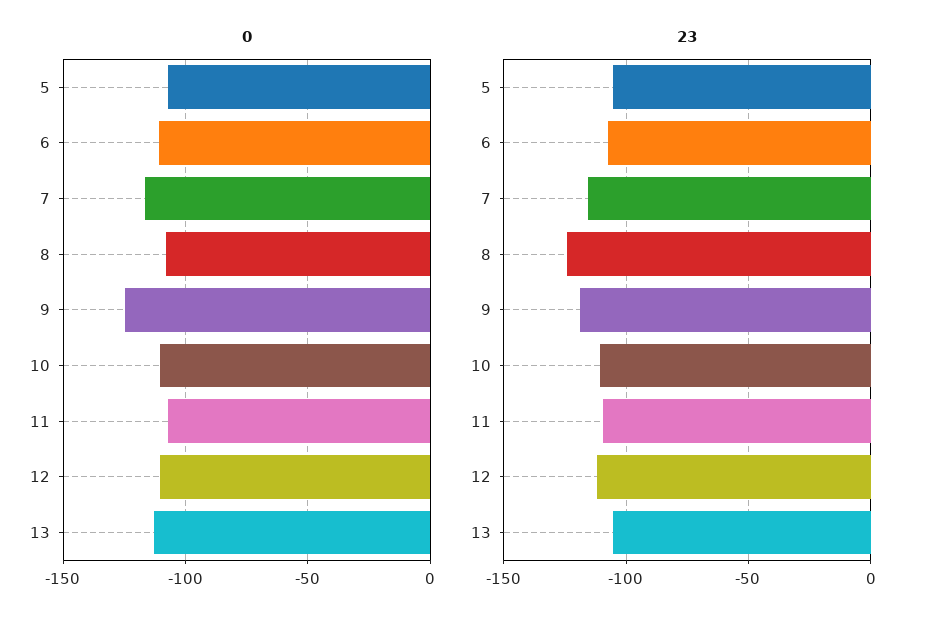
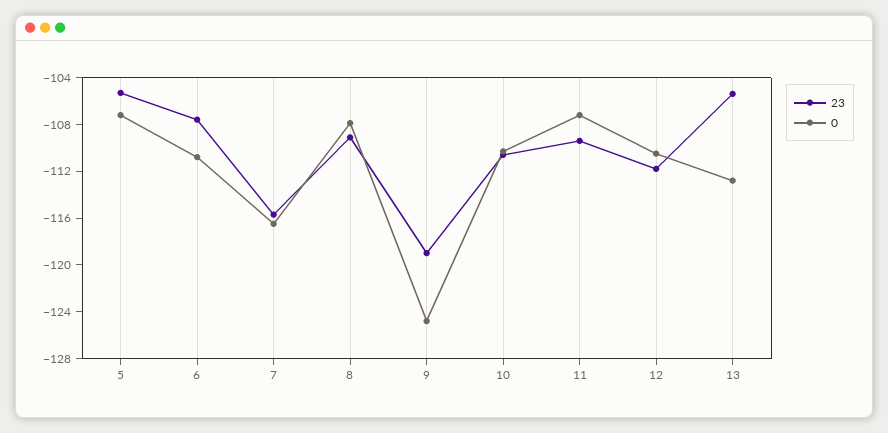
23, 8: -125 -> -109

